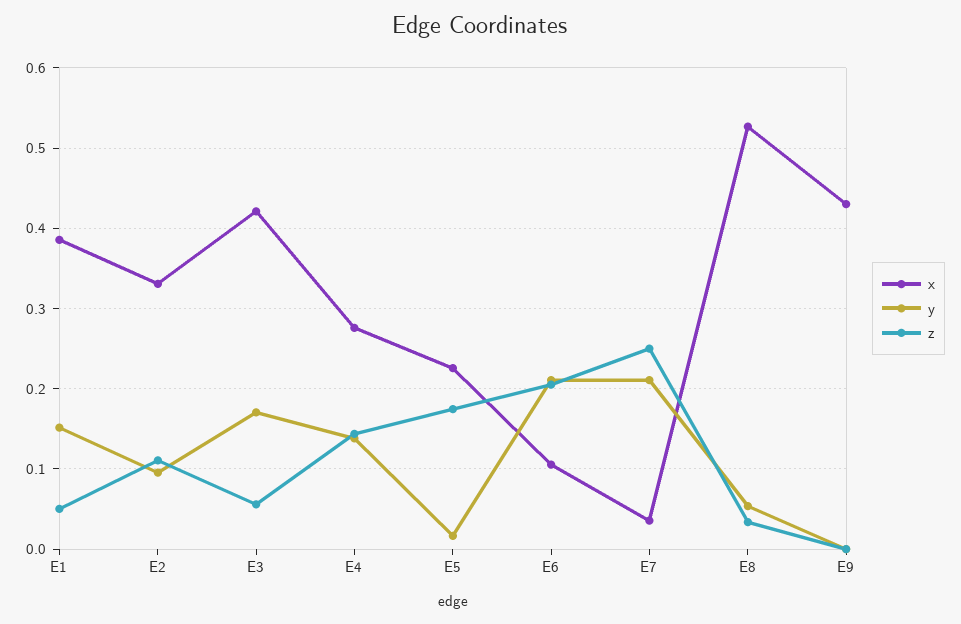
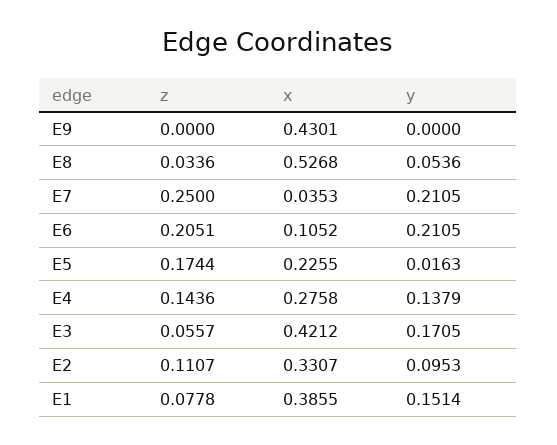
z, E1: 0.05 -> 0.0778

